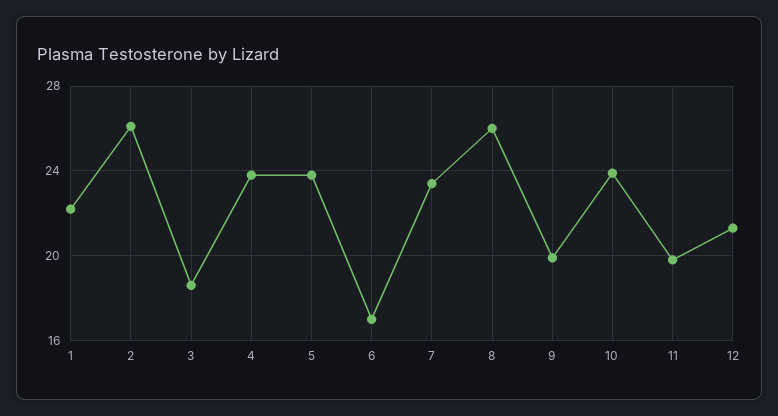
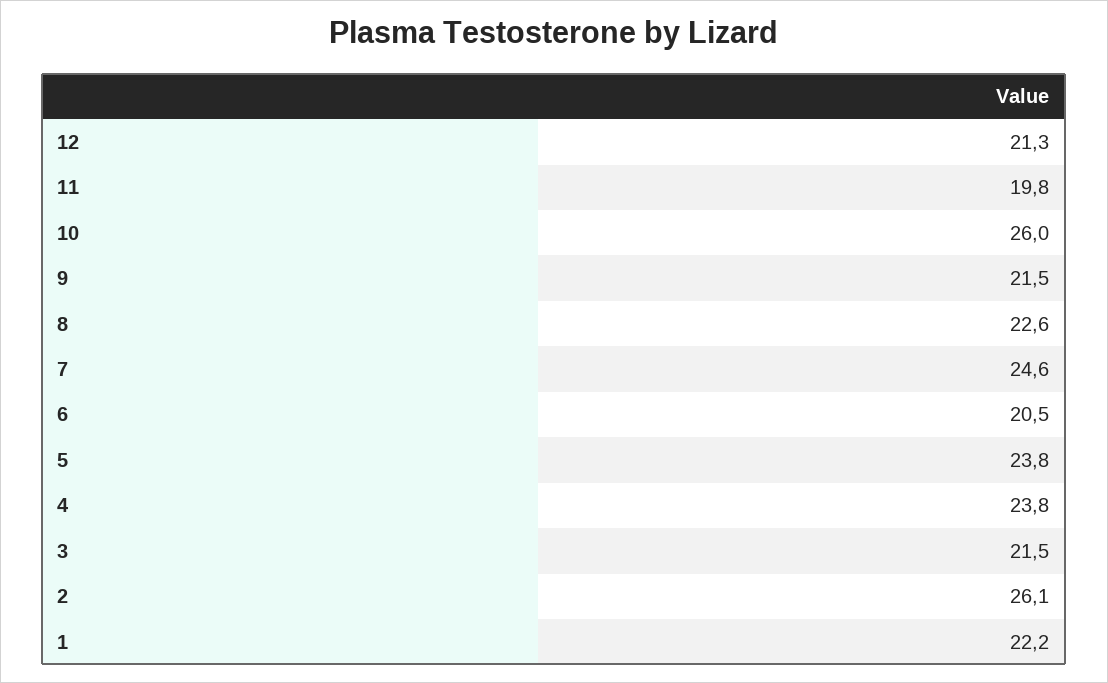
3: 18.5 -> 21.5
6: 17 -> 20.5
7: 23.5 -> 24.6
8: 26 -> 22.6
9: 20 -> 21.5
10: 24 -> 26

